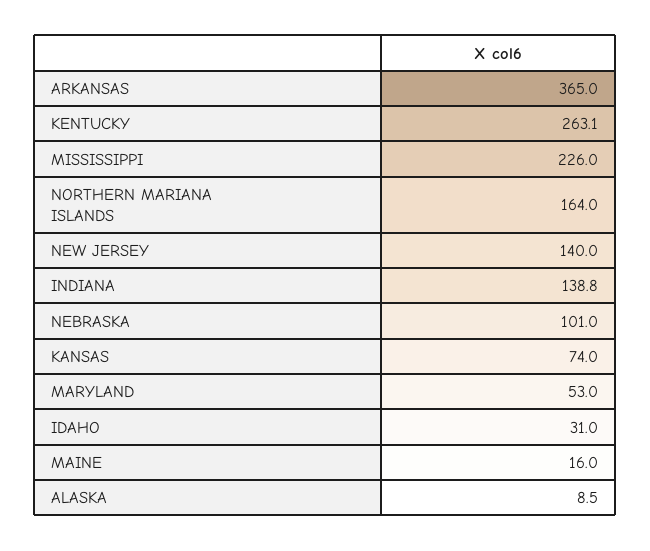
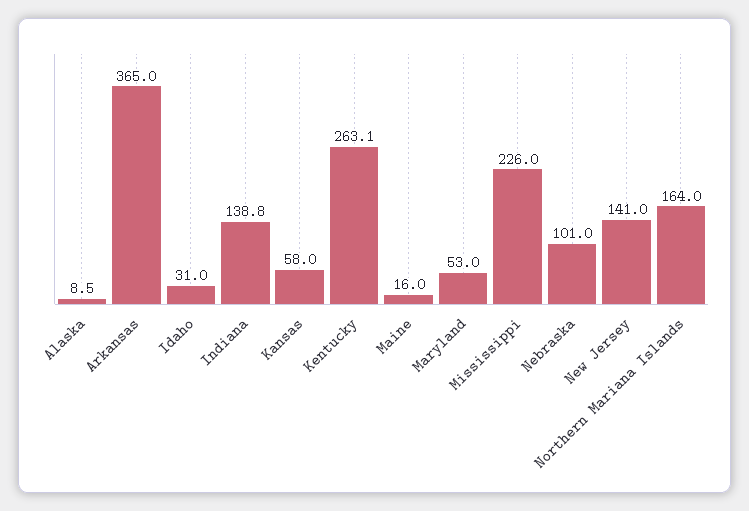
NEW JERSEY: 140 -> 141
KANSAS: 74 -> 58

